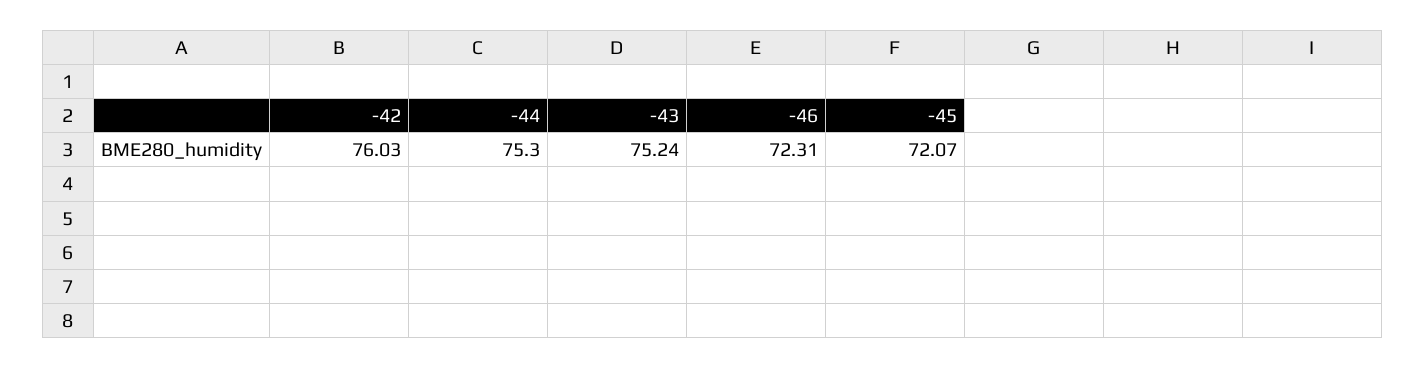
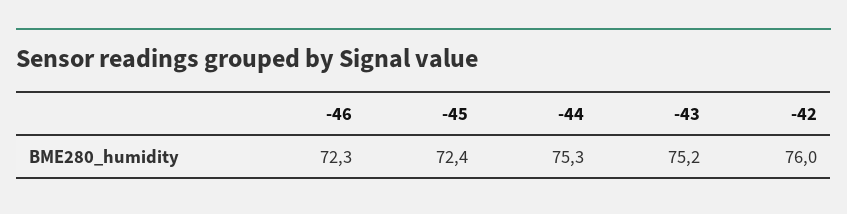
-45: 72.07 -> 72.4

